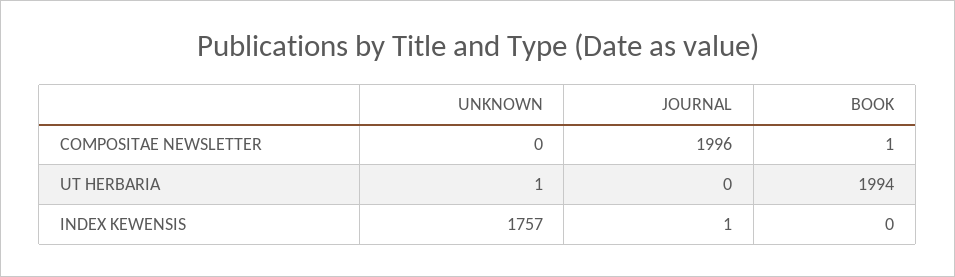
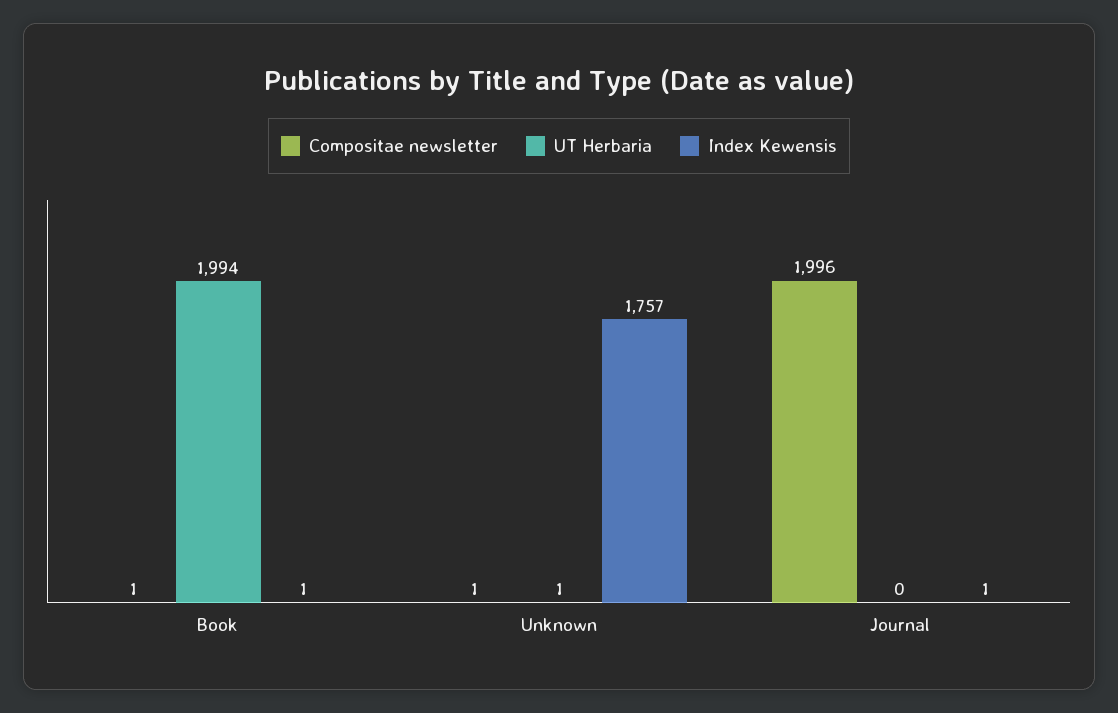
COMPOSITAE NEWSLETTER, UNKNOWN: 0 -> 1
INDEX KEWENSIS, BOOK: 0 -> 1

